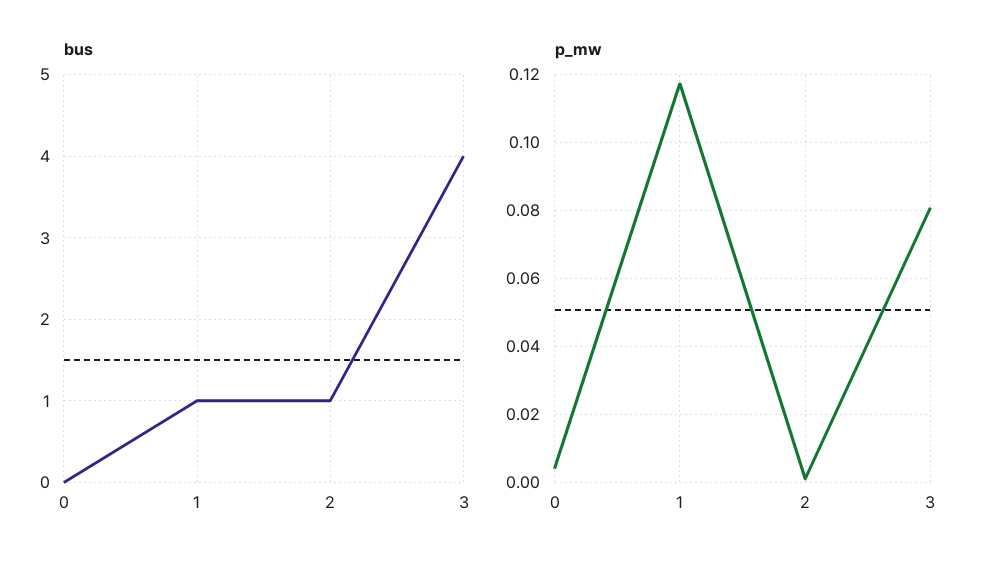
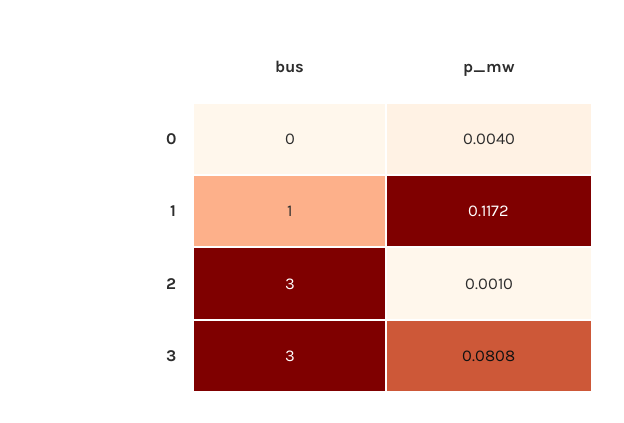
bus, 2: 1 -> 3
bus, 3: 4 -> 3

